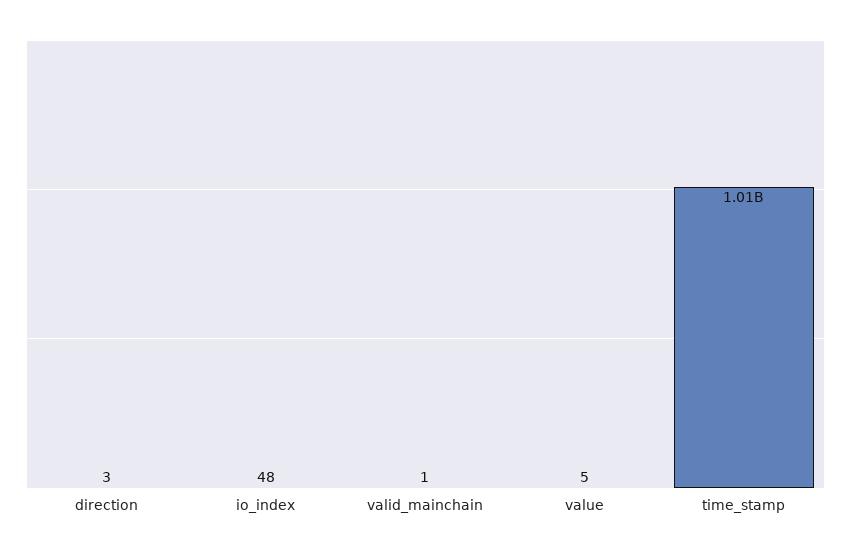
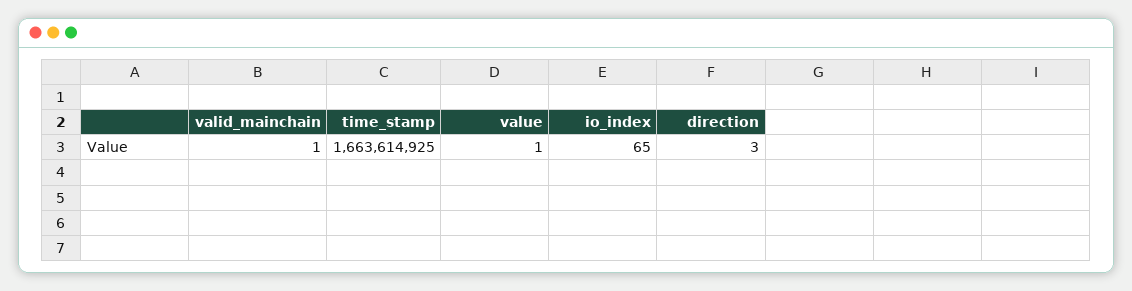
io_index: 48 -> 65
value: 5 -> 1
time_stamp: 1010000000 -> 1663614925

